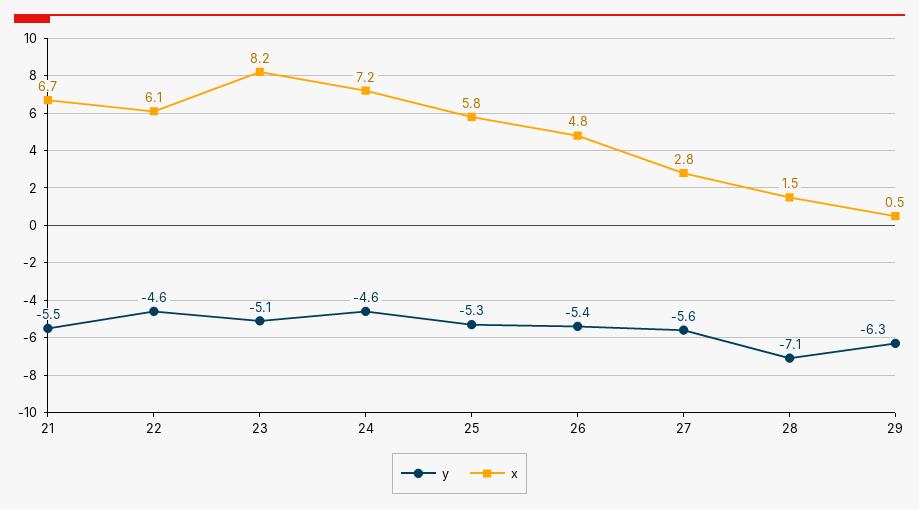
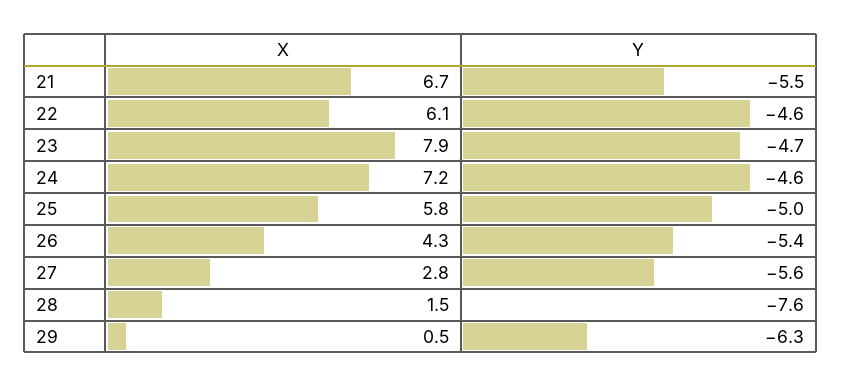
y, 23: -5.1 -> -4.7
x, 23: 8.2 -> 7.9
y, 25: -5.3 -> -5
x, 26: 4.8 -> 4.3
y, 28: -7.1 -> -7.6

